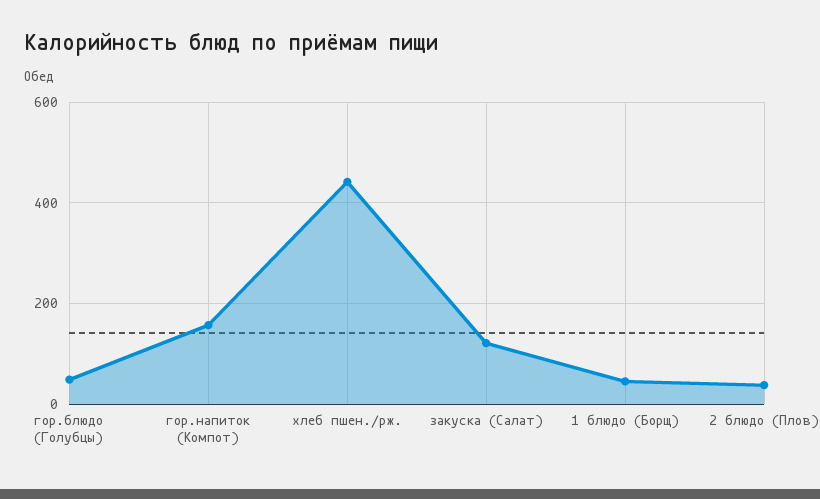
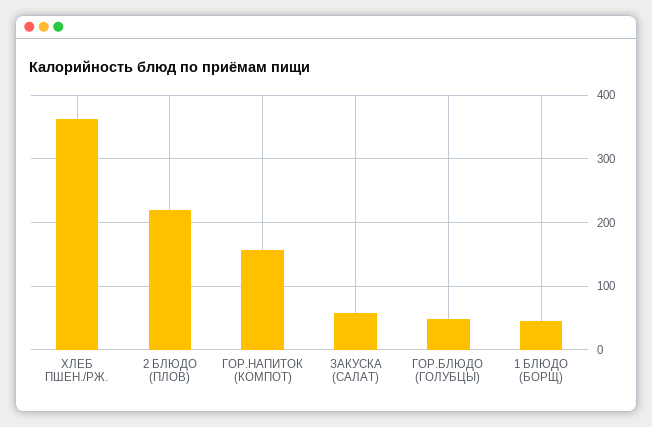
хлеб пшен./рж.: 440 -> 360
закуска (Салат): 120 -> 60
2 блюдо (Плов): 40 -> 220

